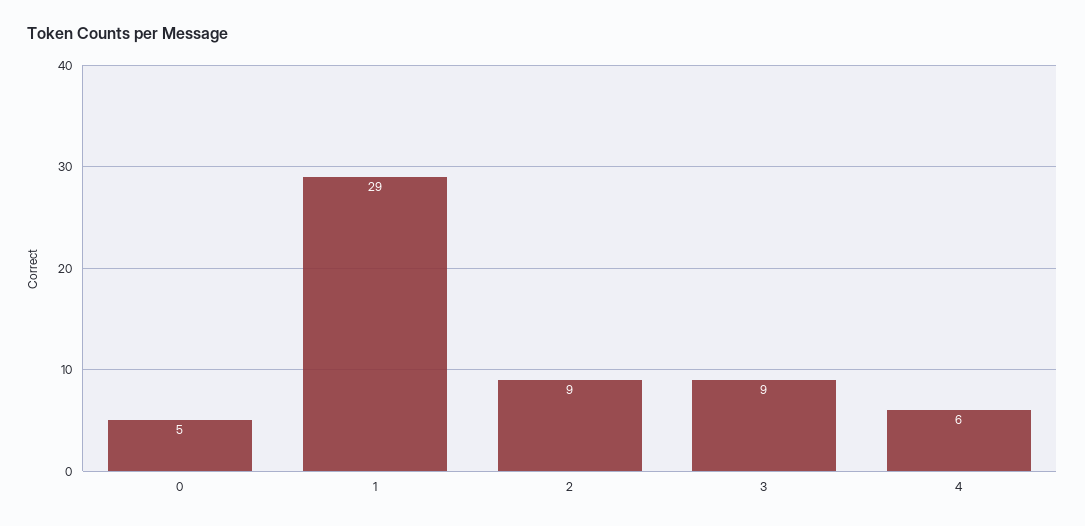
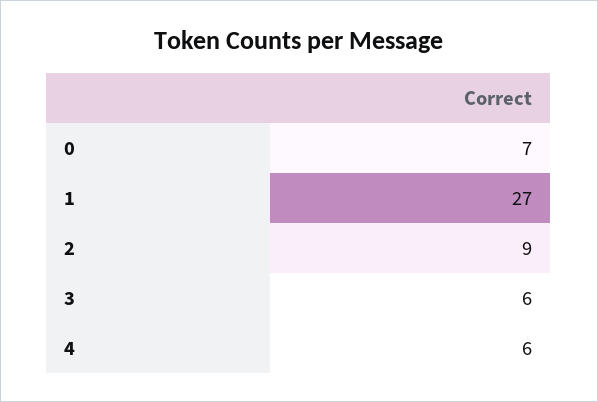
0: 5 -> 7
1: 29 -> 27
3: 9 -> 6

